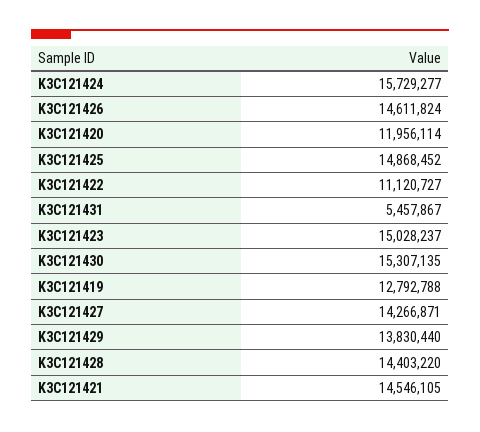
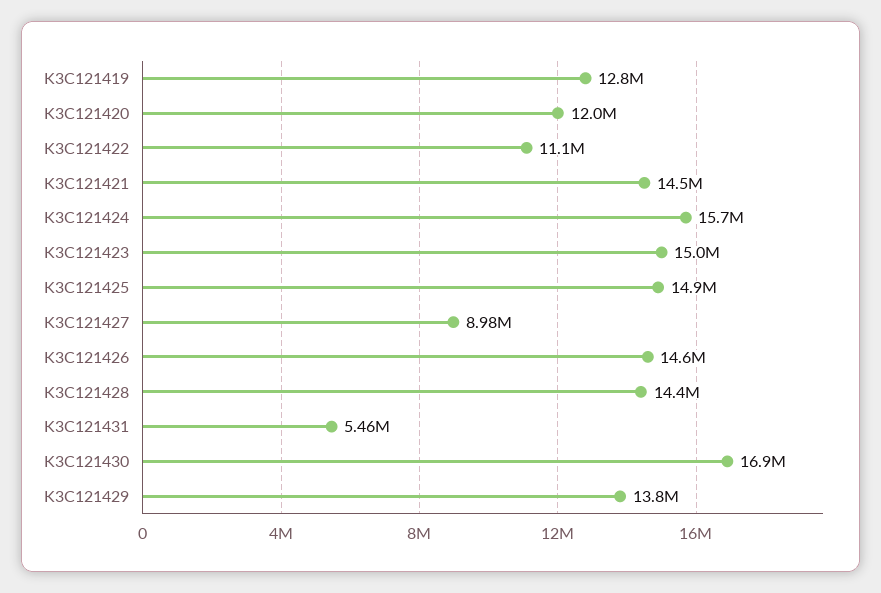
K3C121430: 15307135 -> 16900000
K3C121427: 14266871 -> 8980000

